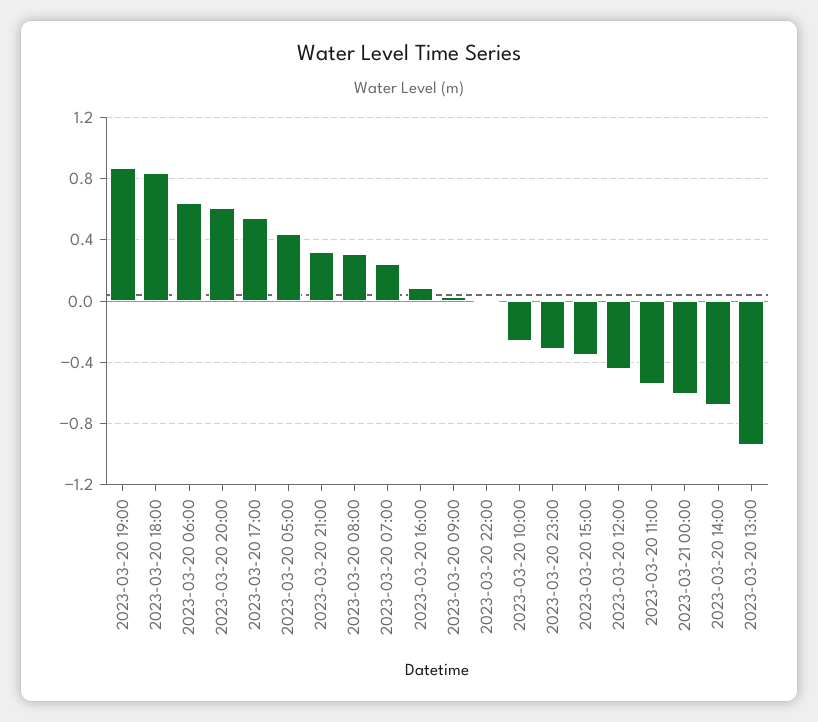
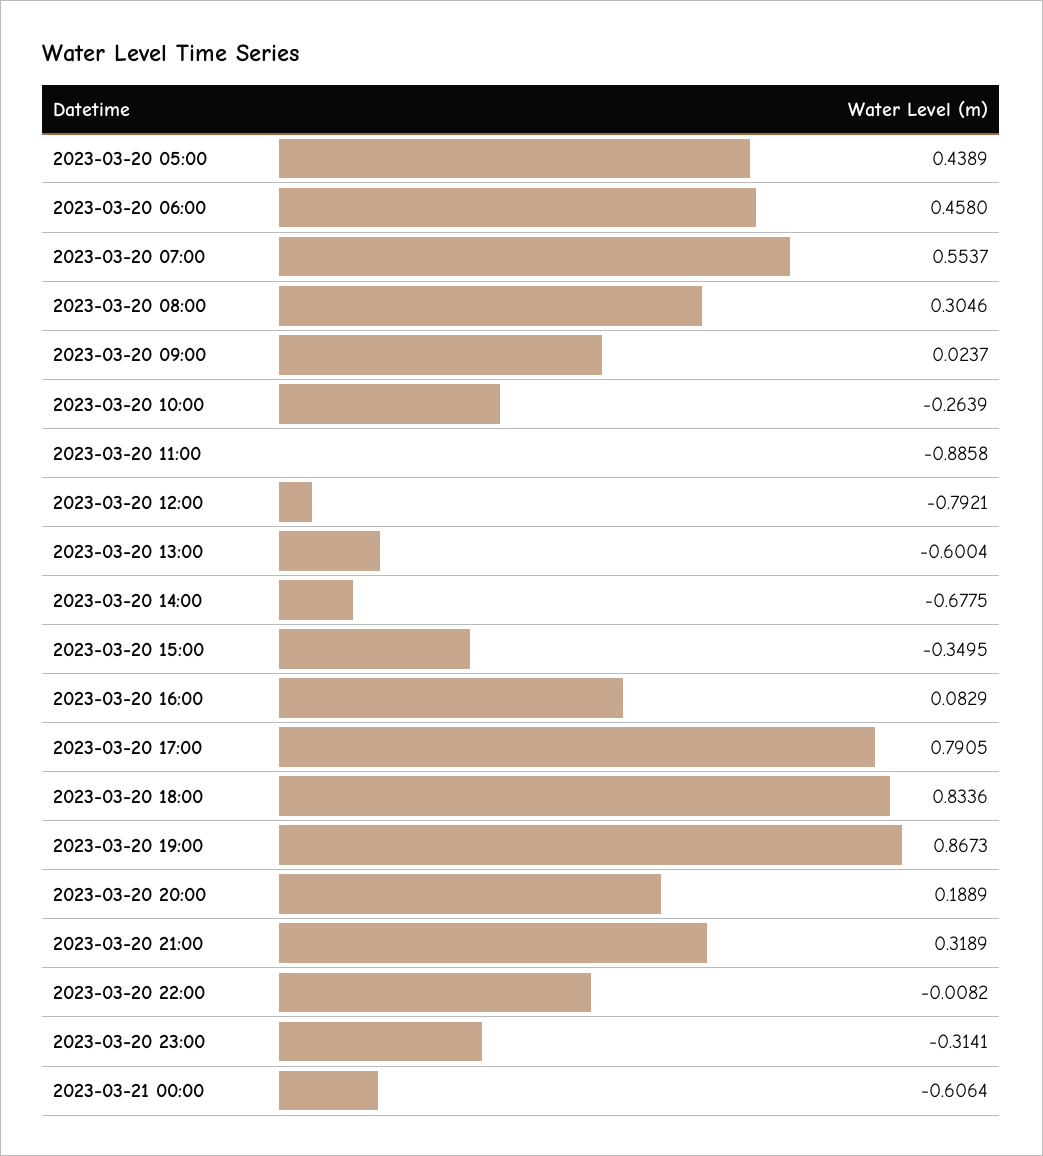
2023-03-20 06:00: 0.65 -> 0.458
2023-03-20 20:00: 0.6 -> 0.1889
2023-03-20 17:00: 0.55 -> 0.7905
2023-03-20 07:00: 0.25 -> 0.5537
2023-03-20 12:00: -0.45 -> -0.7921
2023-03-20 11:00: -0.55 -> -0.8858
2023-03-20 13:00: -0.95 -> -0.6004

